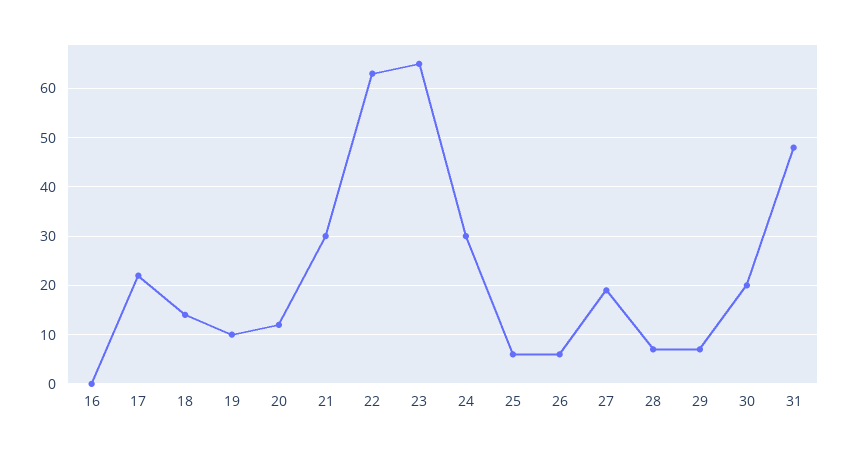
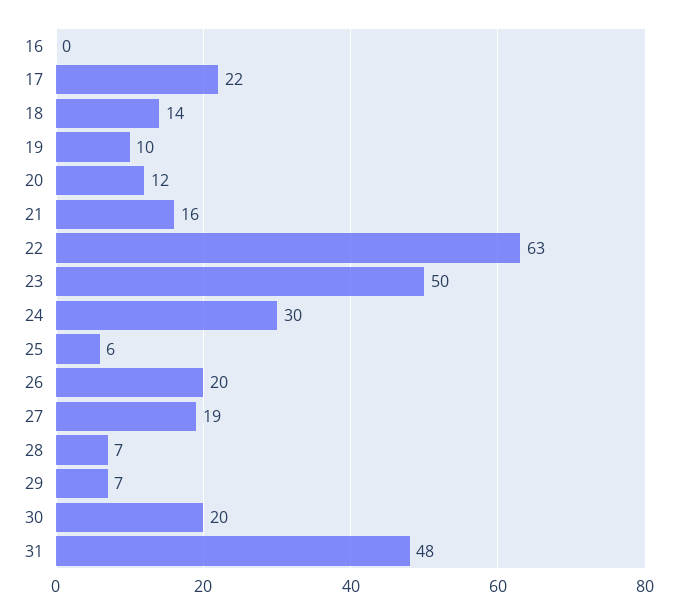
21: 30 -> 16
23: 65 -> 50
26: 5 -> 20

